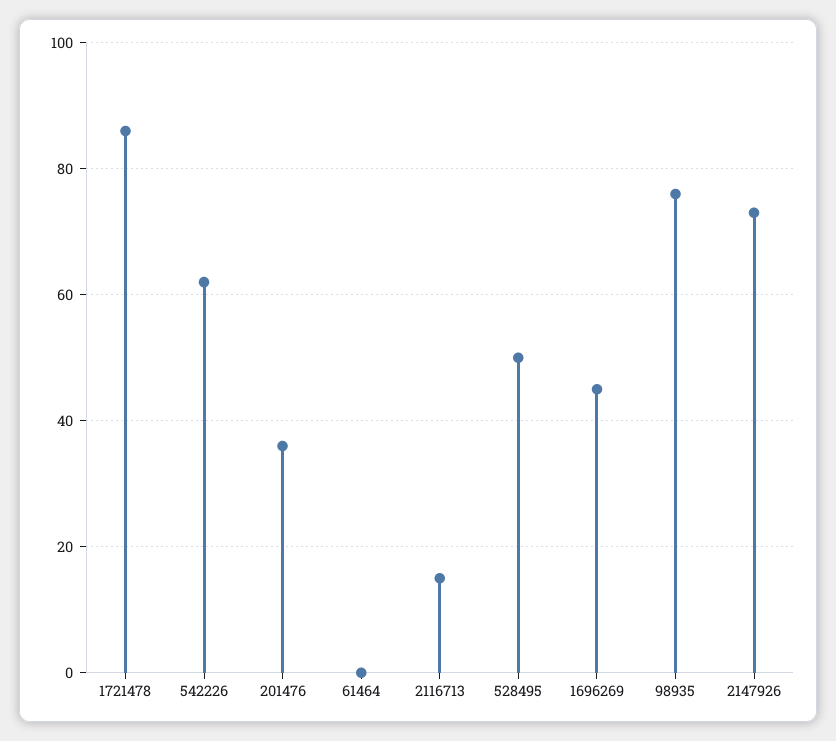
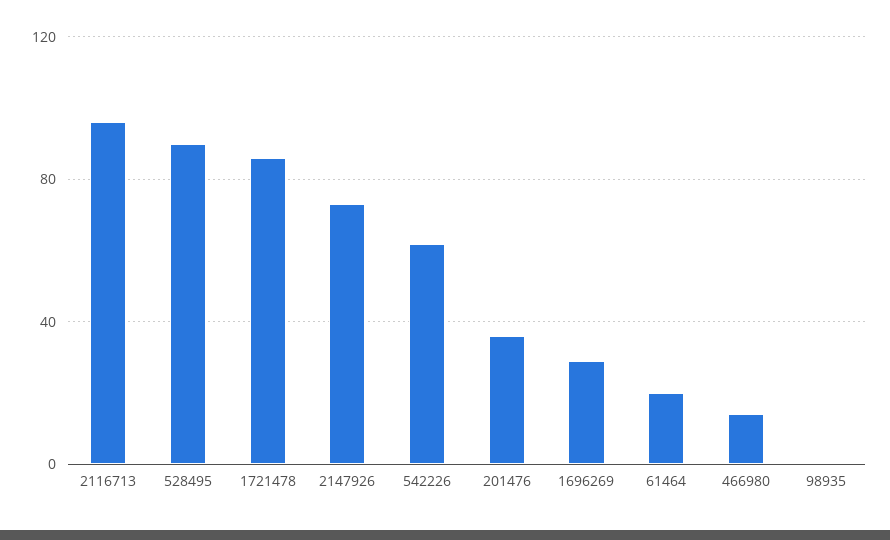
61464: 0 -> 20
2116713: 15 -> 95
528495: 50 -> 90
1696269: 45 -> 30
98935: 75 -> 0
466980: none -> 15

